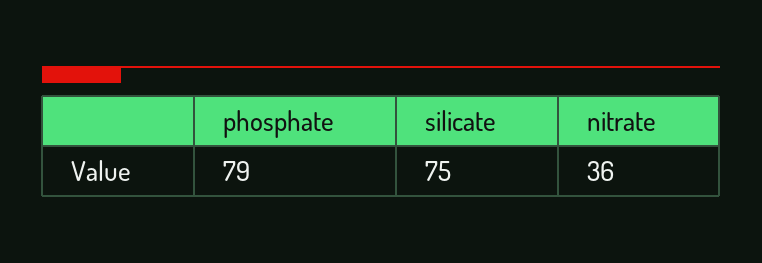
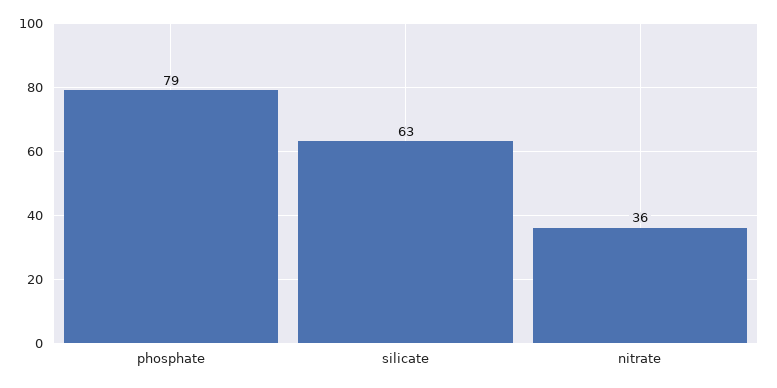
silicate: 75 -> 63

